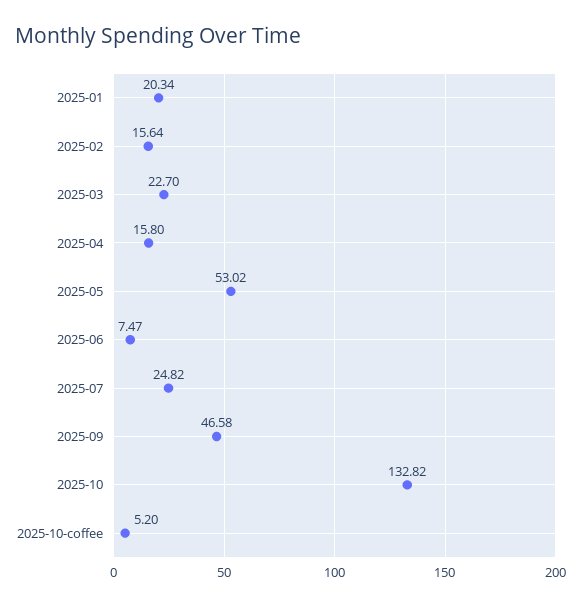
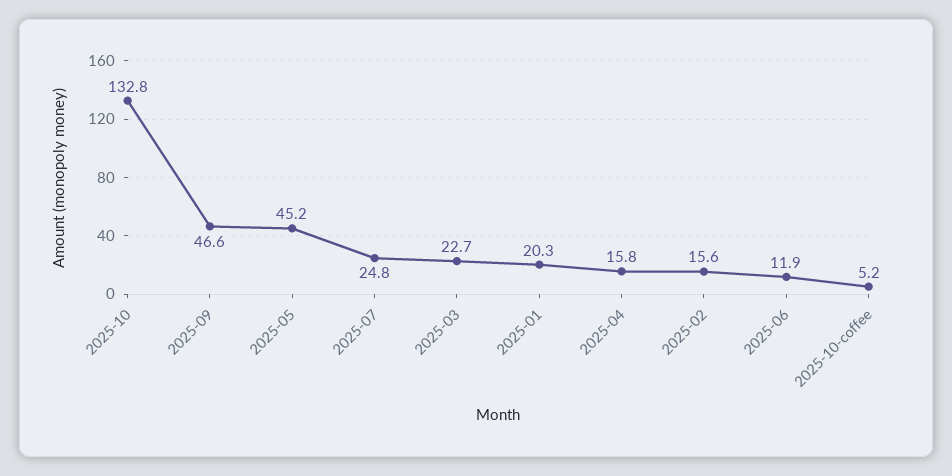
2025-05: 53.02 -> 45.2
2025-06: 7.47 -> 11.9

